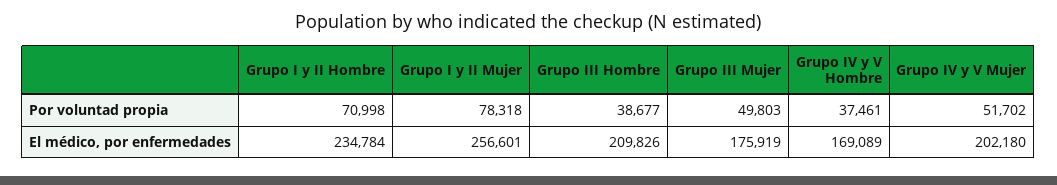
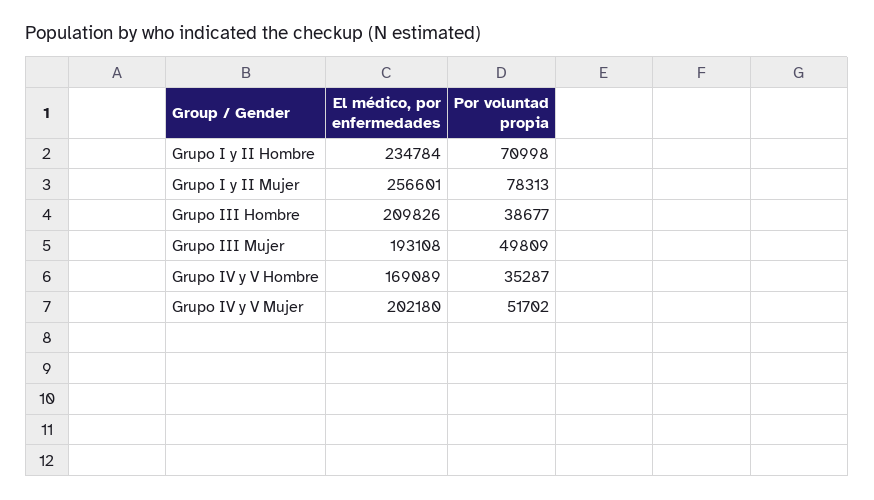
Grupo I y II Mujer, Por voluntad propia: 78318 -> 78313
Grupo III Mujer, Por voluntad propia: 49803 -> 49809
Grupo IV y V Hombre, Por voluntad propia: 37461 -> 35287
Grupo III Mujer, El médico, por enfermedades: 175919 -> 193108

